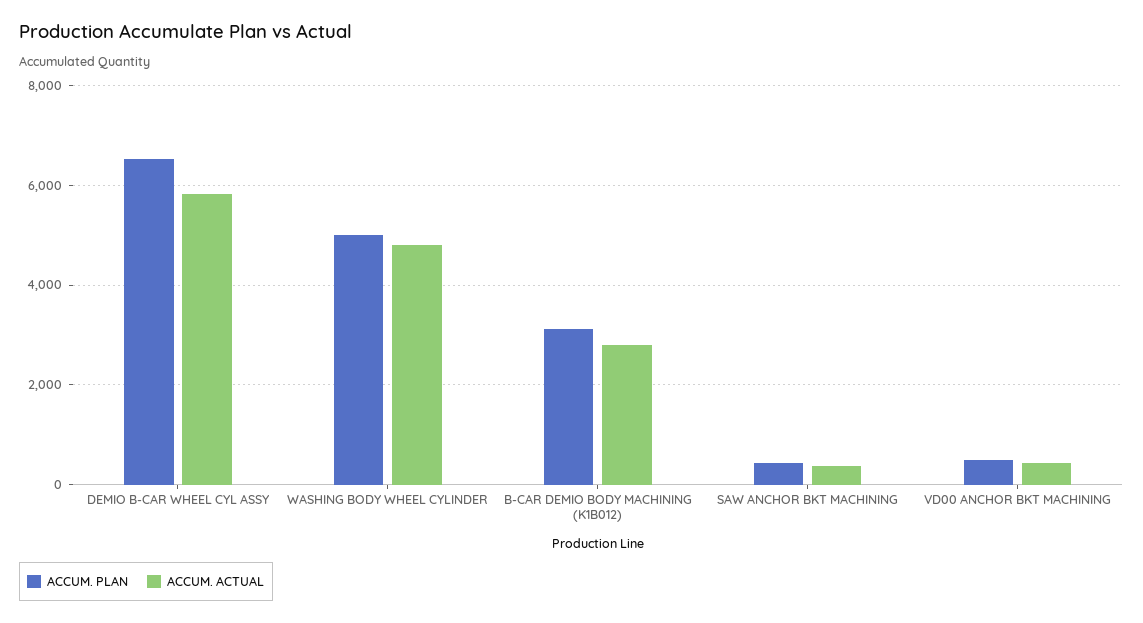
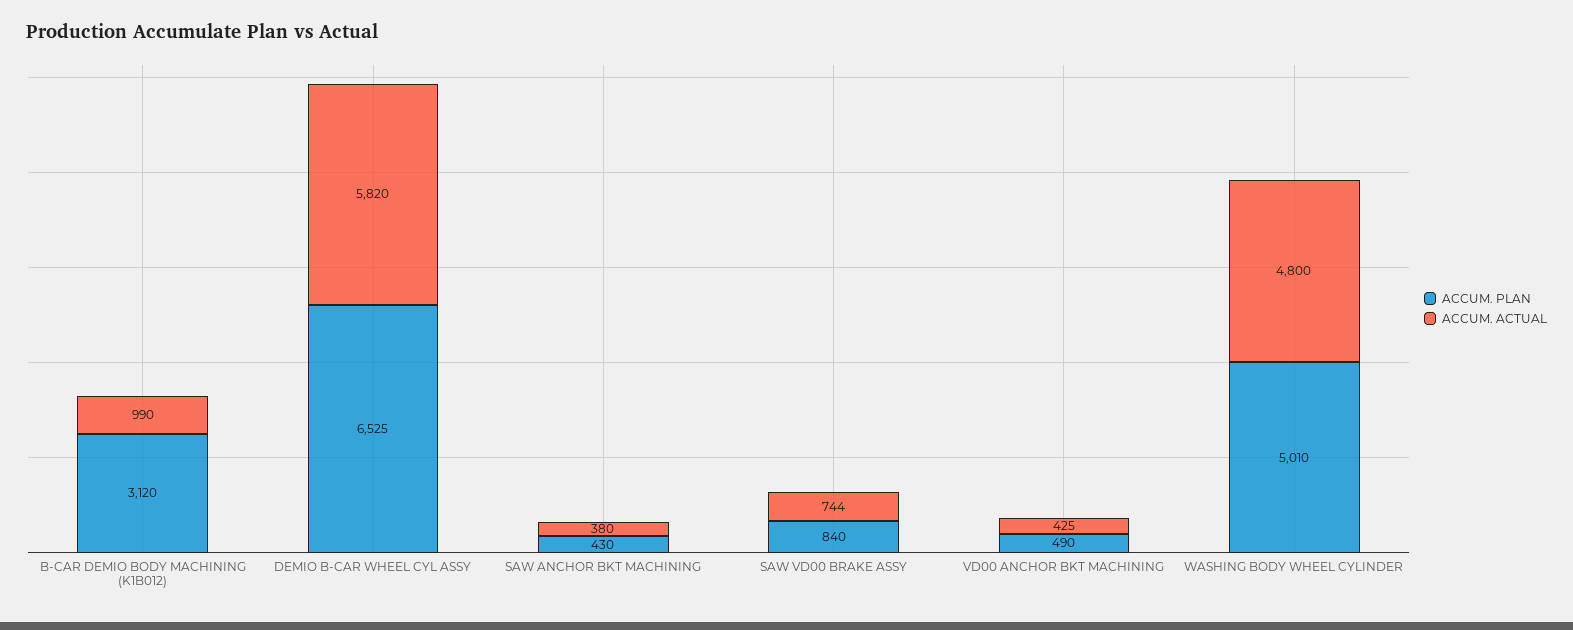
ACCUM. ACTUAL, B-CAR DEMIO BODY MACHINING (K1B012): 2800 -> 990
ACCUM. PLAN, SAW VD00 BRAKE ASSY: none -> 840
ACCUM. ACTUAL, SAW VD00 BRAKE ASSY: none -> 744

